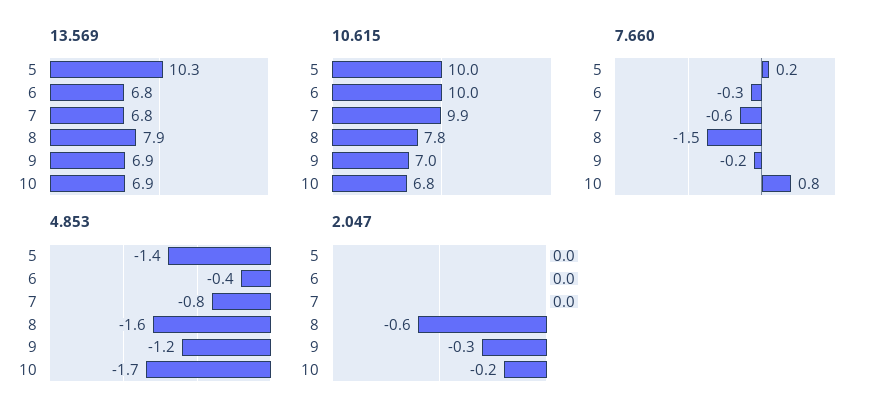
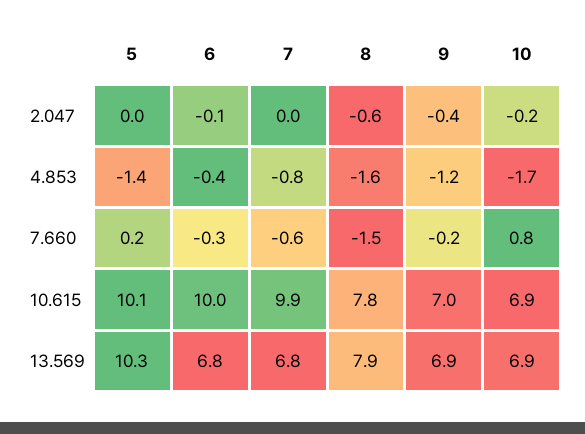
10.615, 5: 10 -> 10.1
10.615, 10: 6.8 -> 6.9
2.047, 6: 0 -> -0.1
2.047, 9: -0.3 -> -0.4

